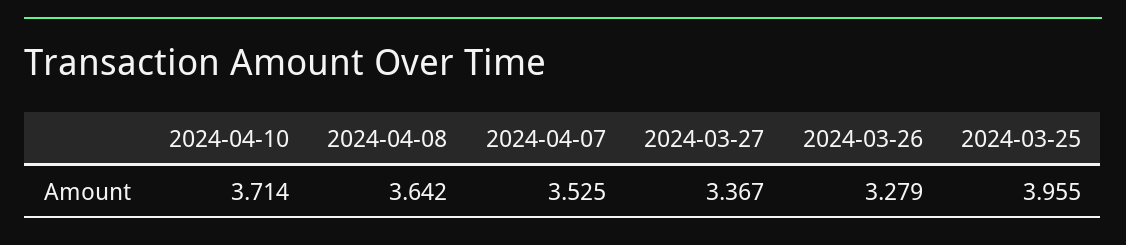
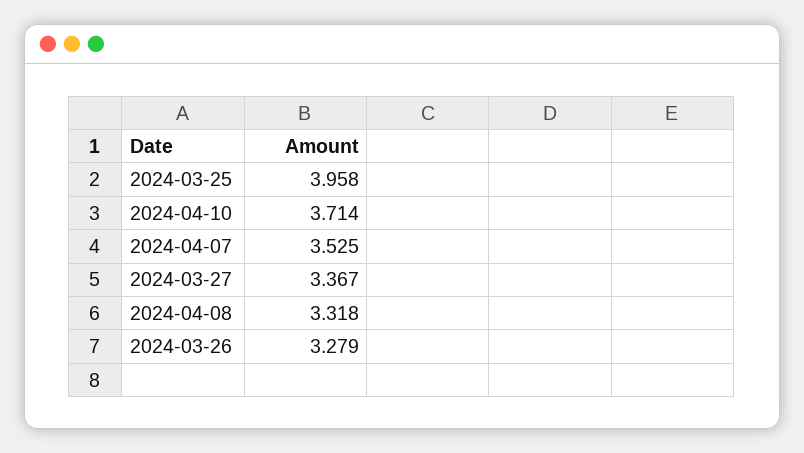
2024-04-08: 3.642 -> 3.318
2024-03-25: 3.955 -> 3.958

